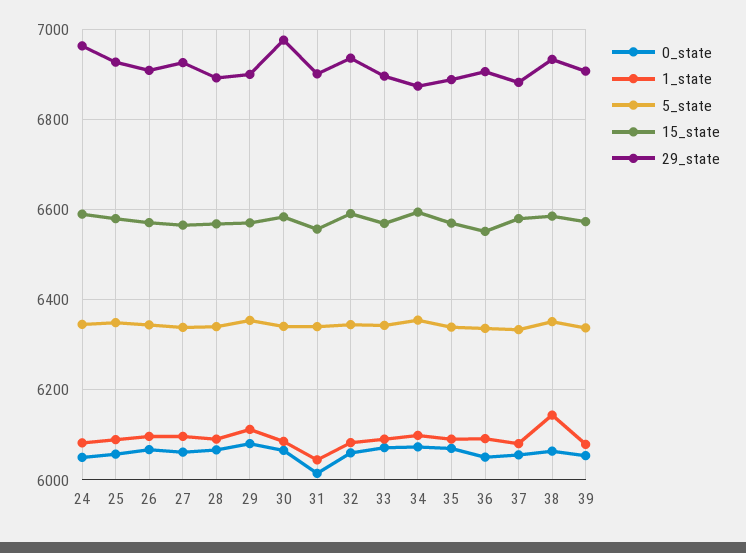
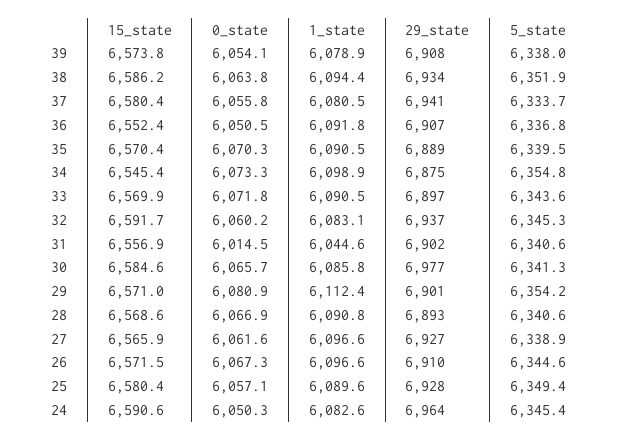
15_state, 34: 6600 -> 6545.4
29_state, 37: 6880 -> 6941
1_state, 38: 6140 -> 6094.4

